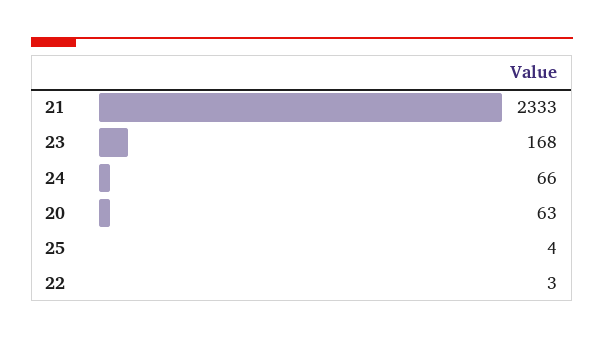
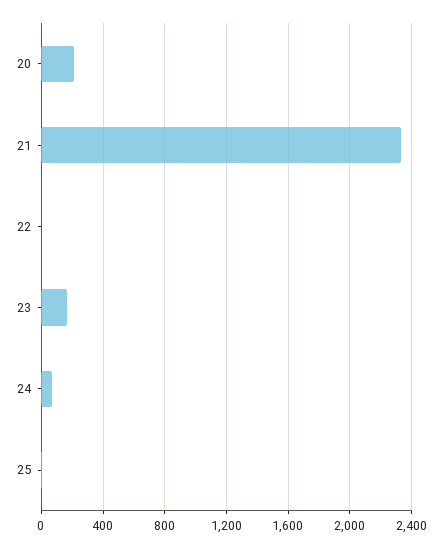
20: 63 -> 200

